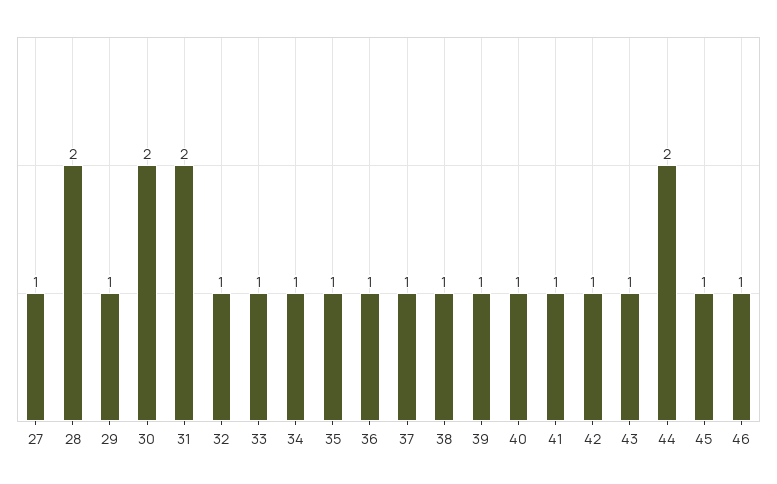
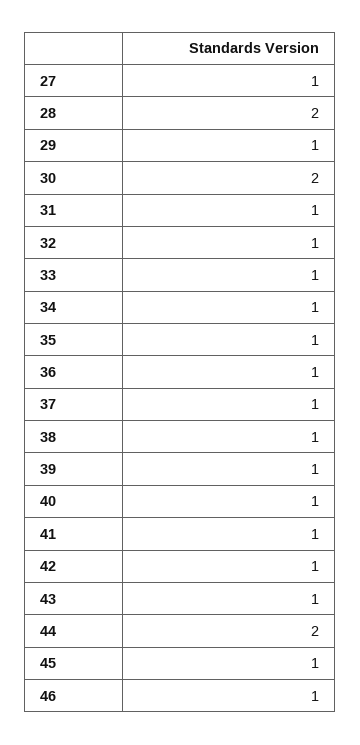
31: 2 -> 1

